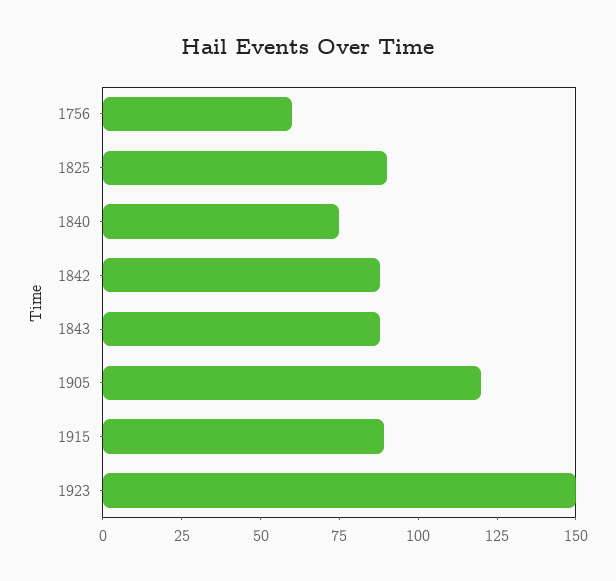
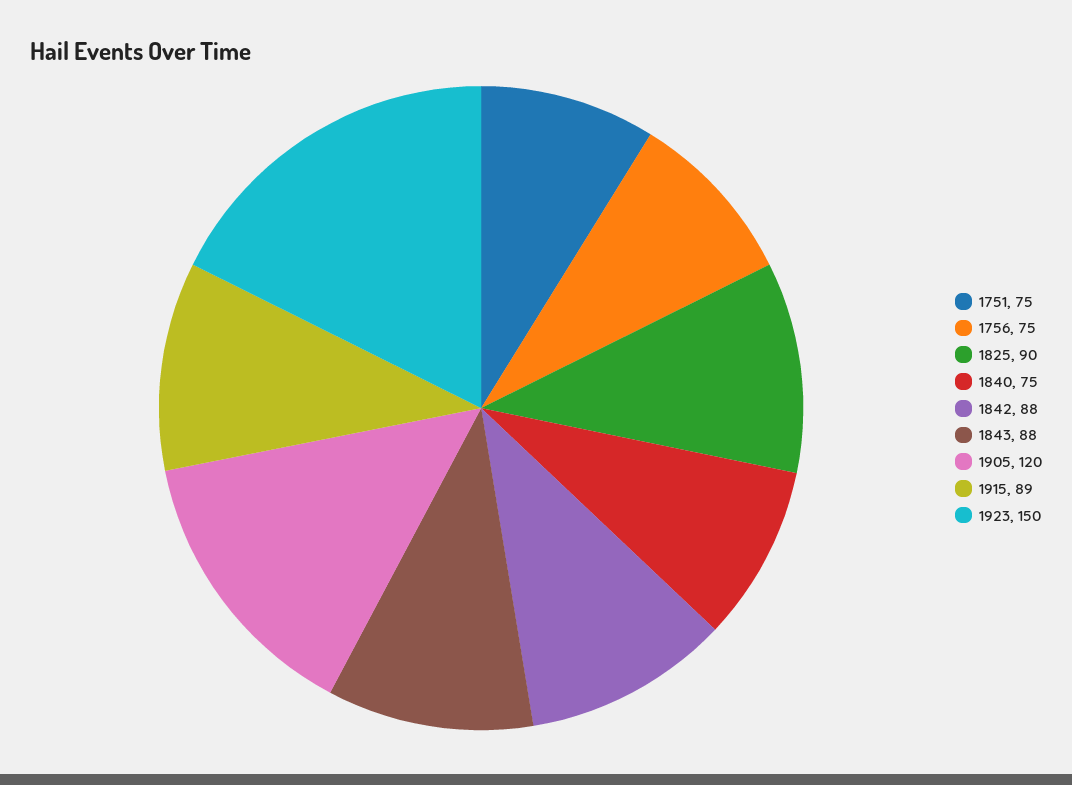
1756: 60 -> 75
1751: none -> 75

